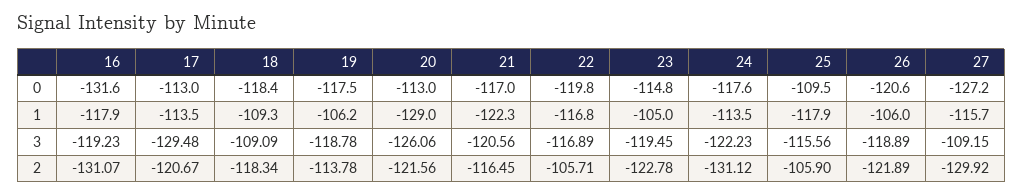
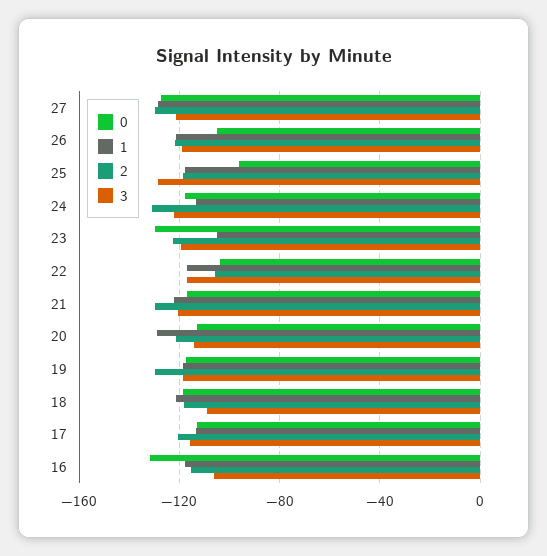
0, 22: -119.8 -> -105
0, 23: -114.8 -> -130
0, 25: -109.5 -> -95
0, 26: -120.6 -> -105
1, 18: -109.3 -> -120
1, 19: -106.2 -> -120
1, 26: -106 -> -120
1, 27: -115.7 -> -130
3, 16: -119.23 -> -105
3, 17: -129.48 -> -115
3, 20: -126.06 -> -115
3, 25: -115.56 -> -130
3, 27: -109.15 -> -120
2, 16: -131.07 -> -115
2, 19: -113.78 -> -130
2, 21: -116.45 -> -130
2, 25: -105.9 -> -120

